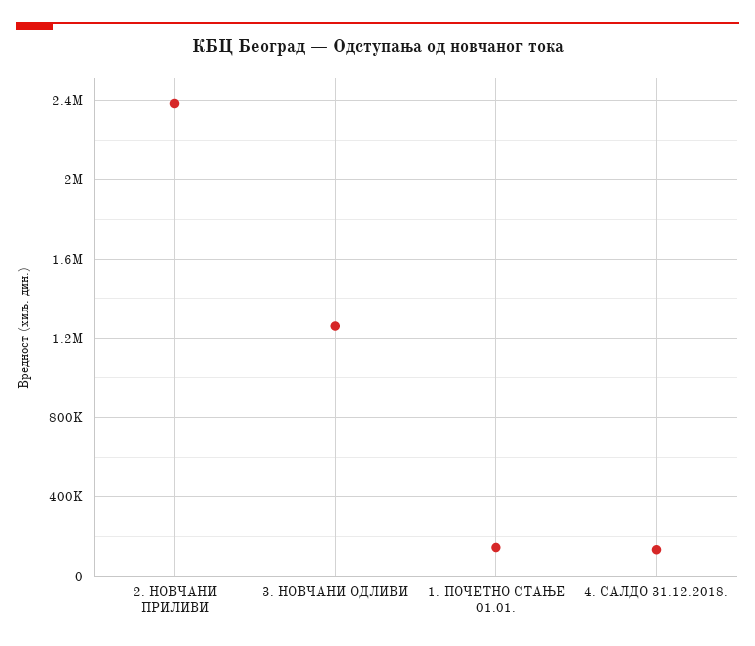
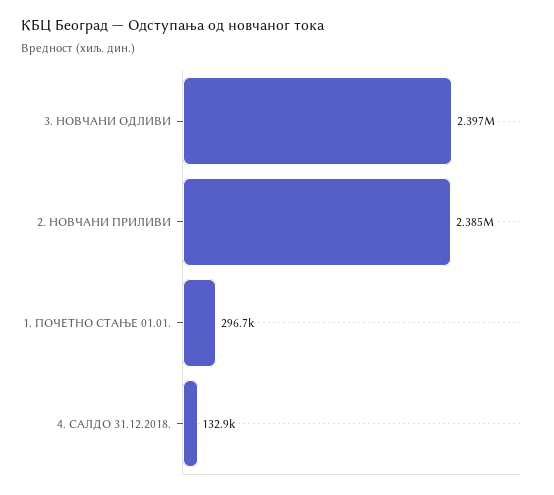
3. НОВЧАНИ ОДЛИВИ: 1250000 -> 2397000
1. ПОЧЕТНО СТАЊЕ 01.01.: 150000 -> 296700

